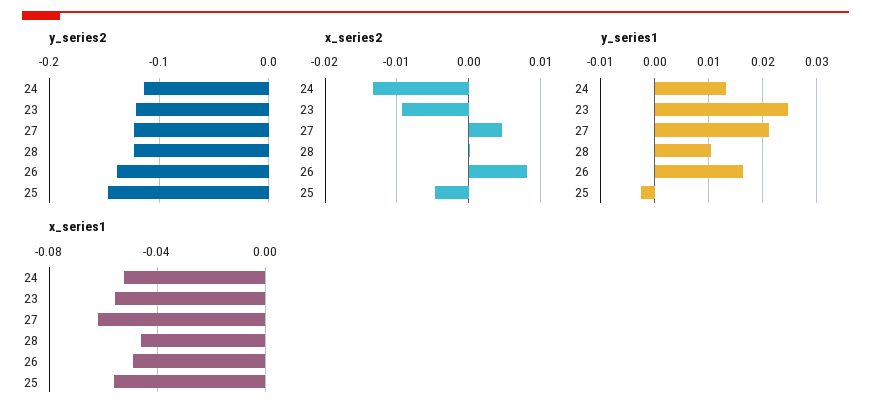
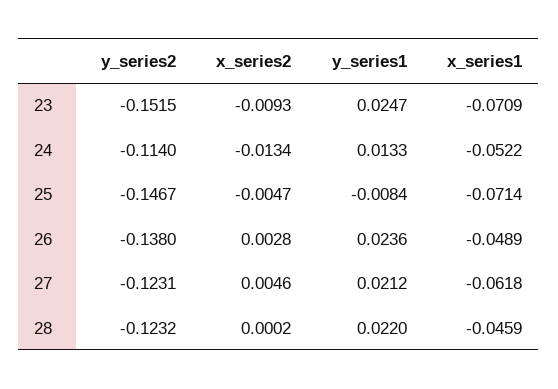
y_series2, 23: -0.12 -> -0.1515
x_series2, 26: 0.008 -> 0.0028
y_series1, 28: 0.01 -> 0.022
y_series1, 26: 0.016 -> 0.0236
y_series1, 25: -0.002 -> -0.0084
x_series1, 23: -0.055 -> -0.0709
x_series1, 25: -0.055 -> -0.0714

